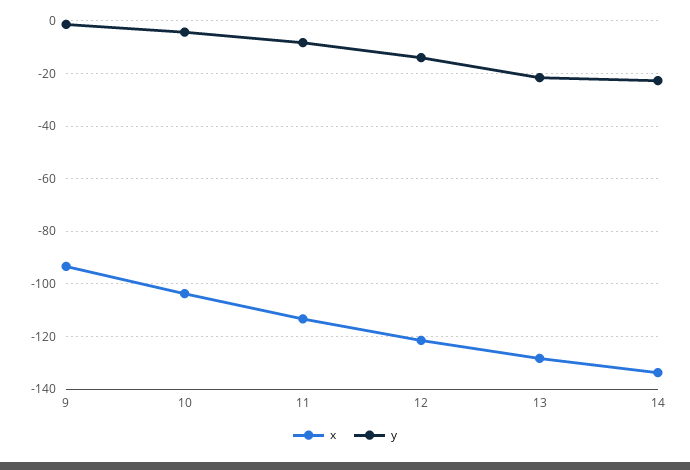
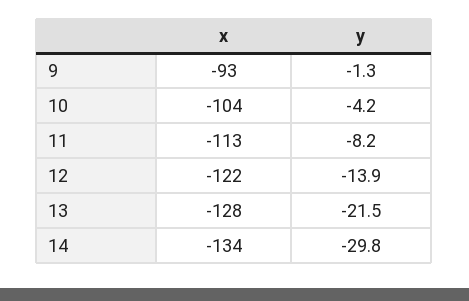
y, 14: -22.5 -> -29.8

